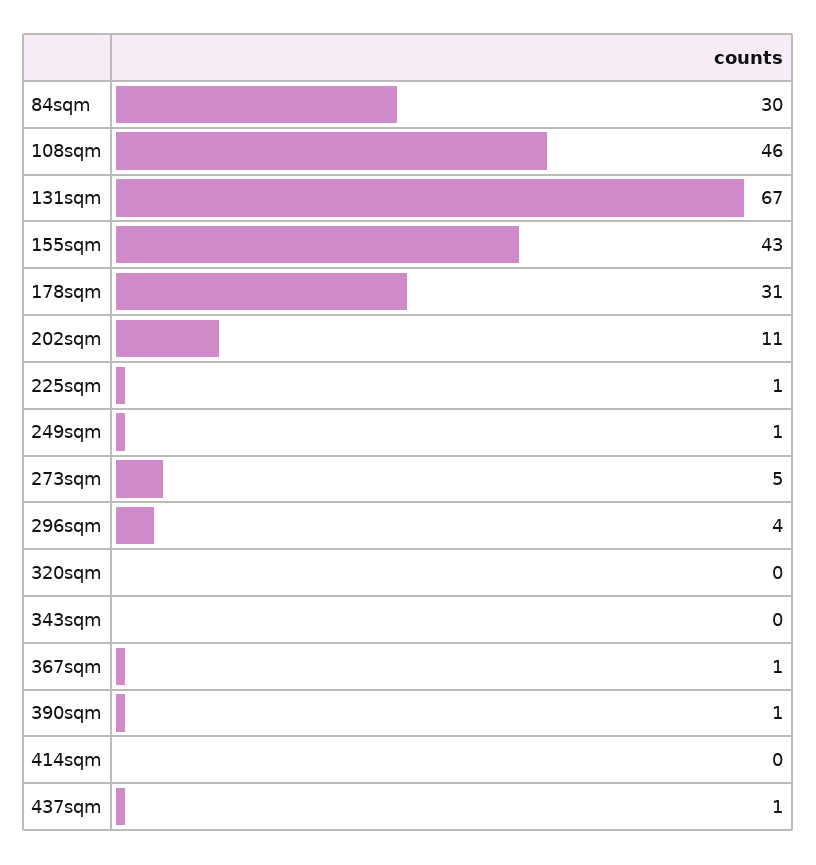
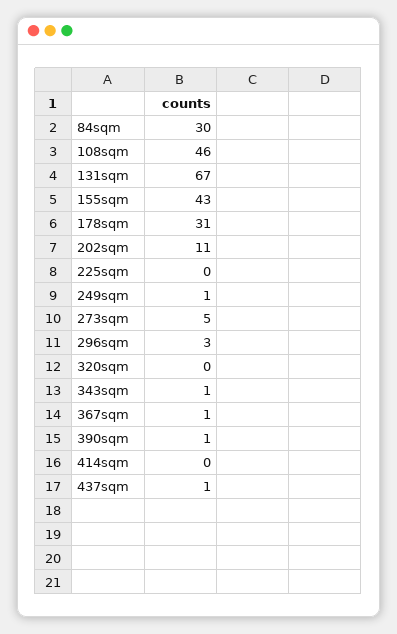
225sqm: 1 -> 0
296sqm: 4 -> 3
343sqm: 0 -> 1

